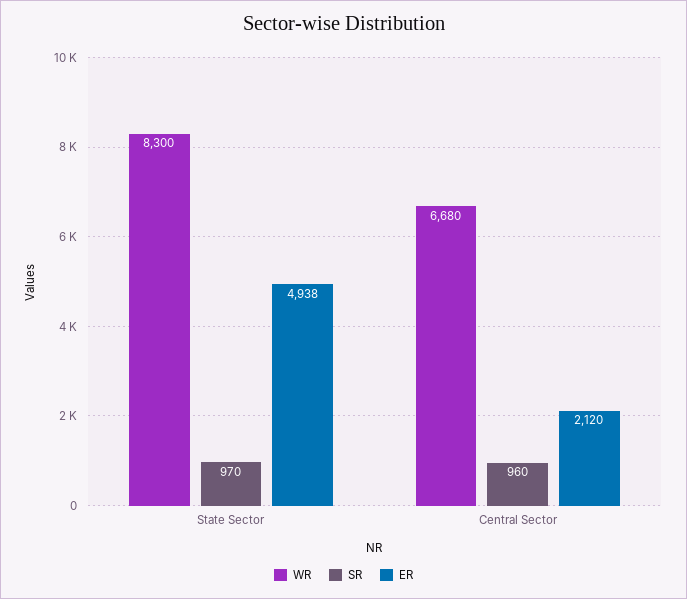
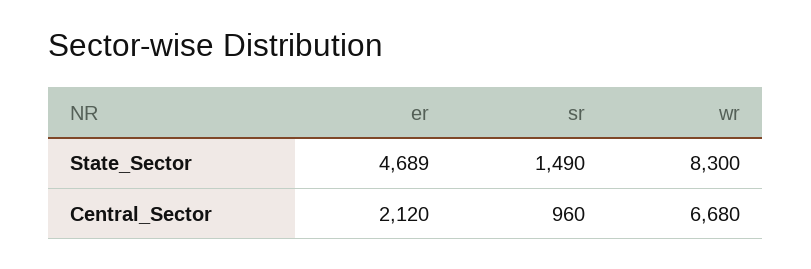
SR, State Sector: 970 -> 1490
ER, State Sector: 4938 -> 4689

